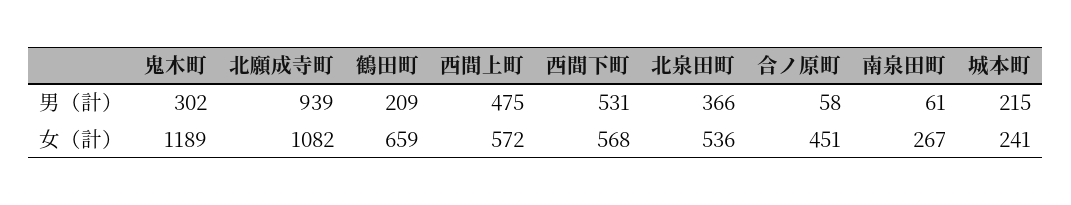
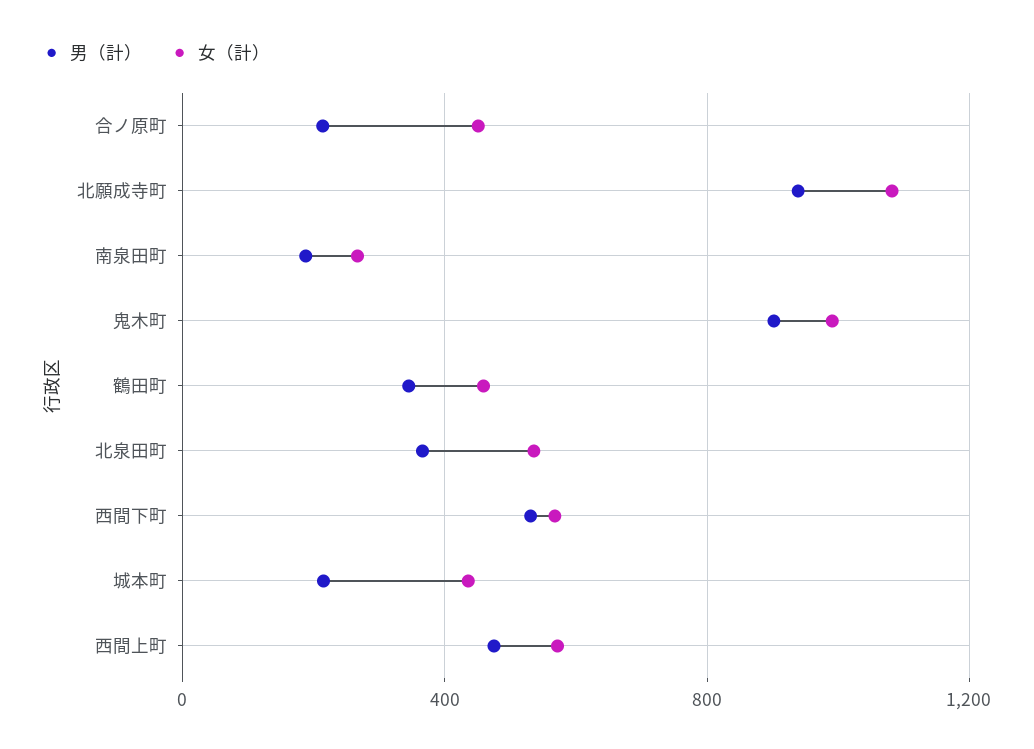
男（計）, 鬼木町: 302 -> 900
男（計）, 鶴田町: 209 -> 350
男（計）, 合ノ原町: 58 -> 200
男（計）, 南泉田町: 61 -> 200
女（計）, 鬼木町: 1189 -> 1000
女（計）, 鶴田町: 659 -> 450
女（計）, 城本町: 241 -> 450

